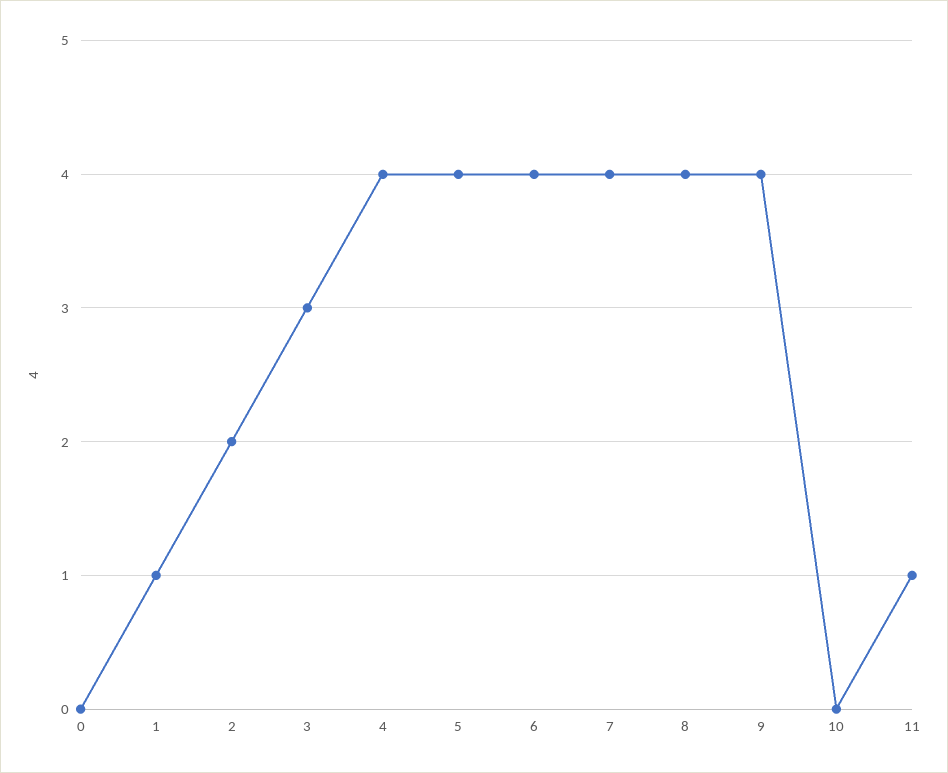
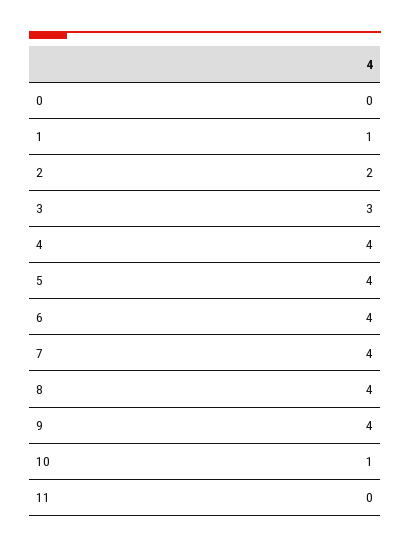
10: 0 -> 1
11: 1 -> 0

